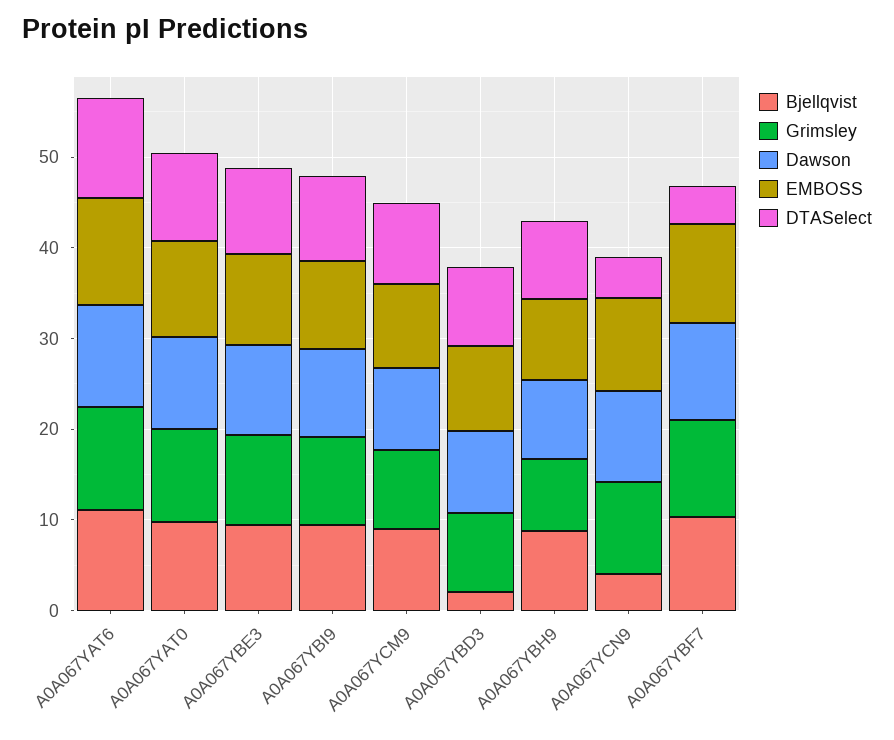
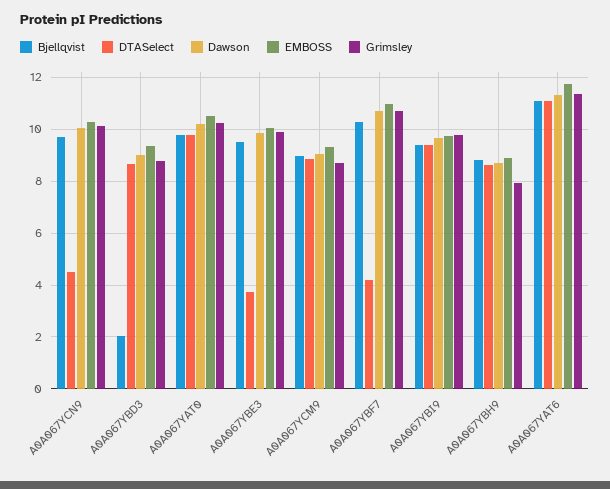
DTASelect, A0A067YBE3: 10 -> 3.75
Bjellqvist, A0A067YCN9: 4 -> 9.75

